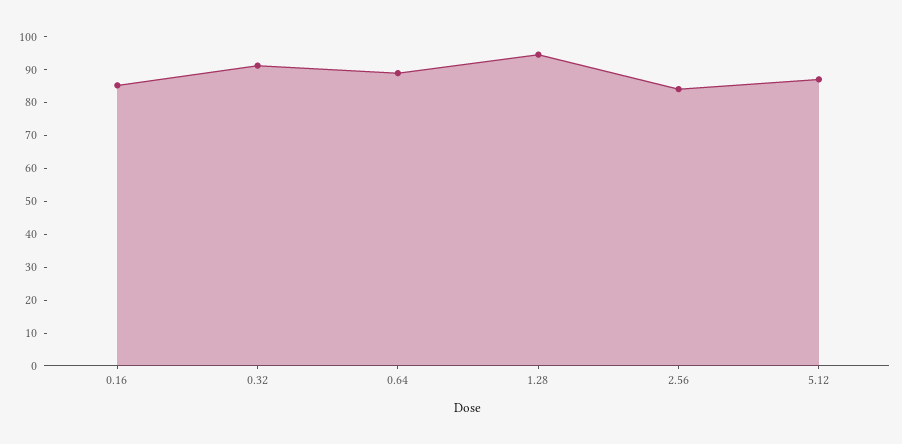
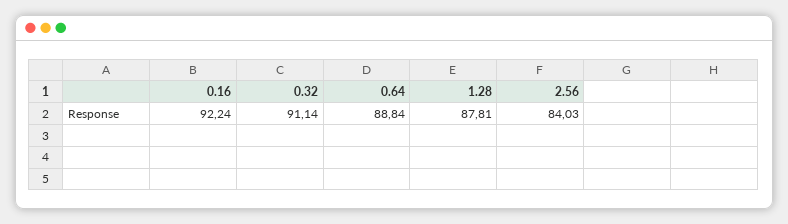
0.16: 85 -> 92.24
1.28: 95 -> 87.81
5.12: 87.5 -> none

